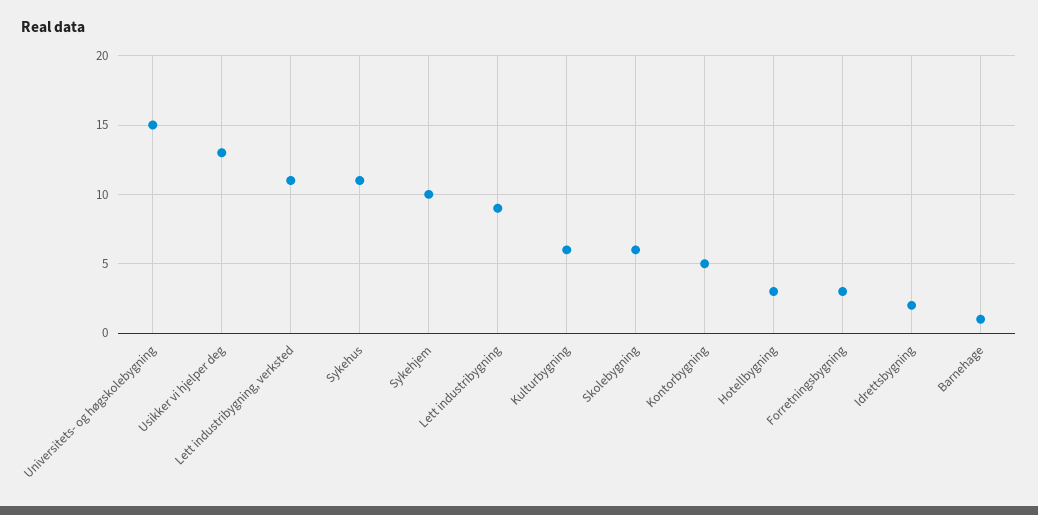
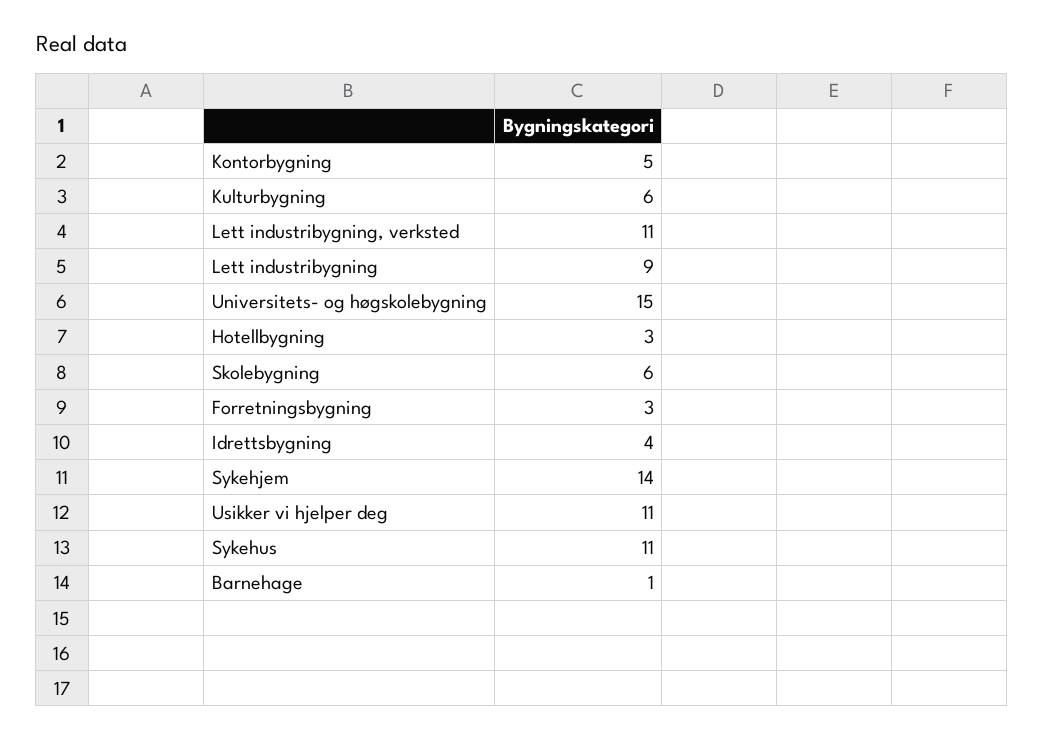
Usikker vi hjelper deg: 13 -> 11
Sykehjem: 10 -> 14
Idrettsbygning: 2 -> 4

